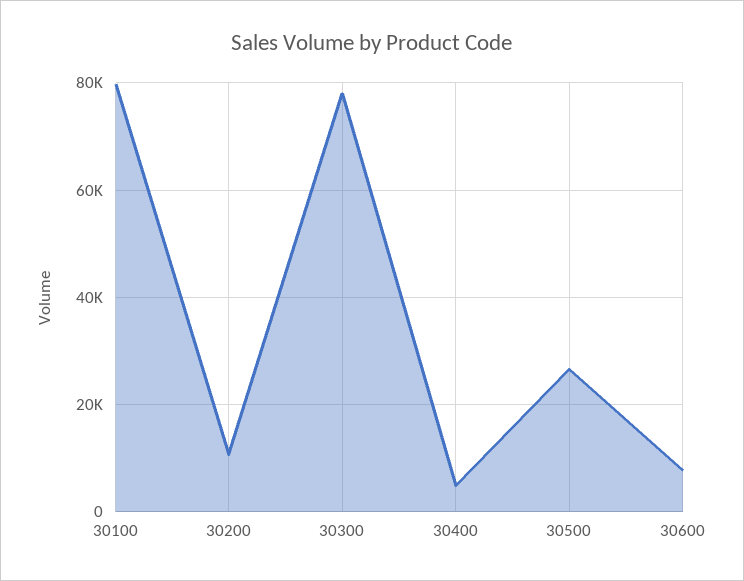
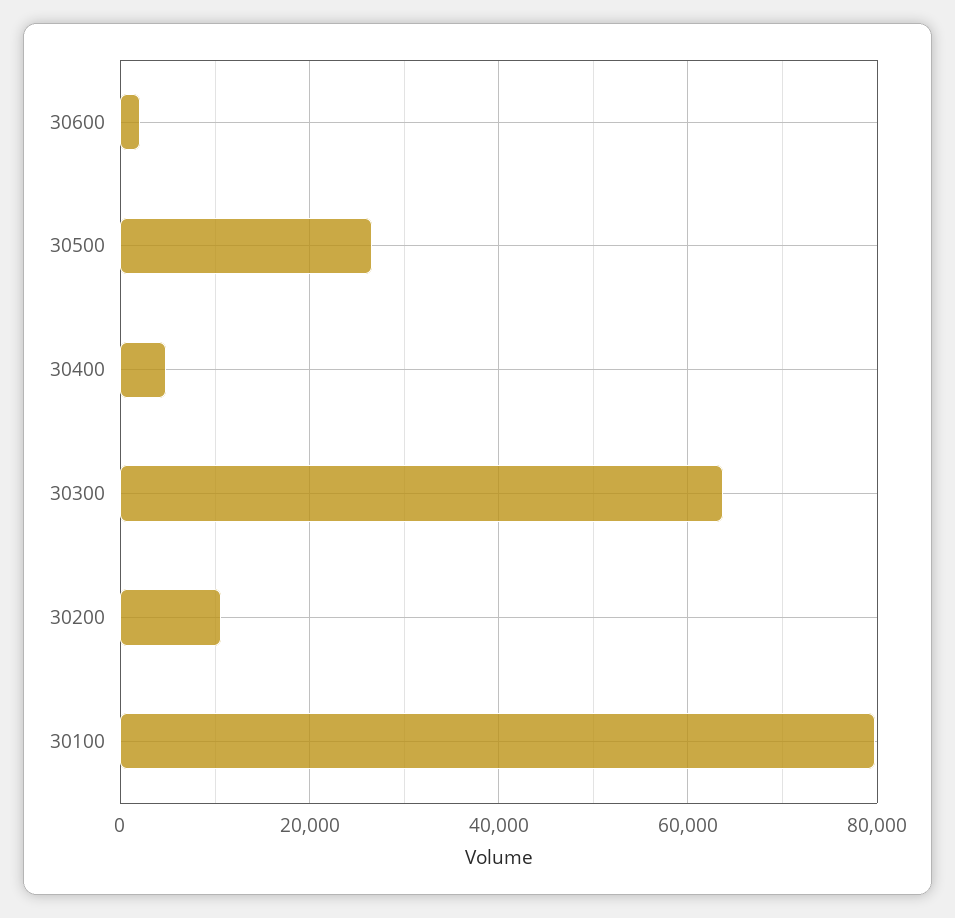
30300: 78000 -> 64000
30600: 8000 -> 2000

